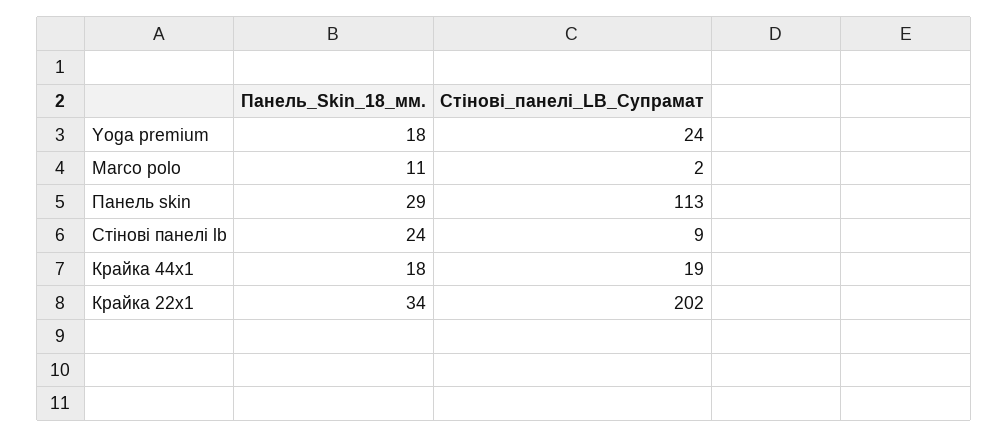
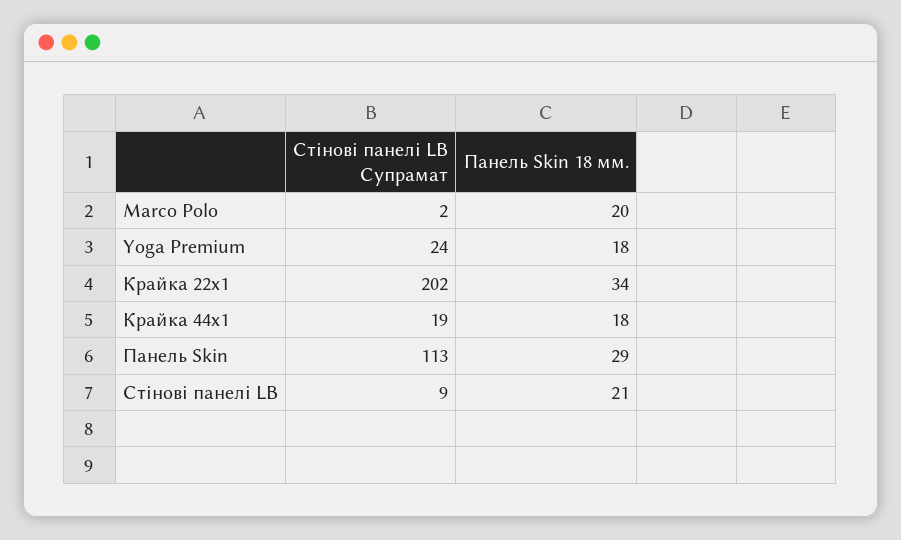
Панель_Skin_18_мм., Marco polo: 11 -> 20
Панель_Skin_18_мм., Стінові панелі lb: 24 -> 21

